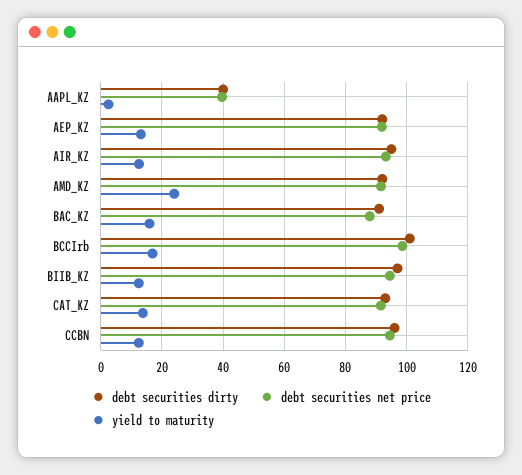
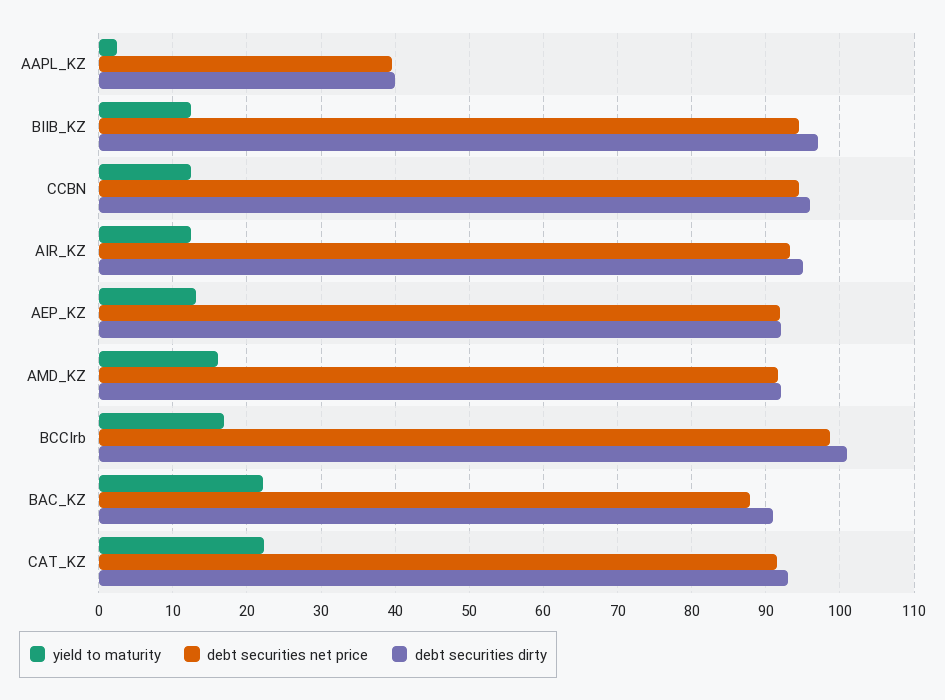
yield to maturity, AMD_KZ: 24 -> 16
yield to maturity, BAC_KZ: 16 -> 22
yield to maturity, CAT_KZ: 14 -> 22

